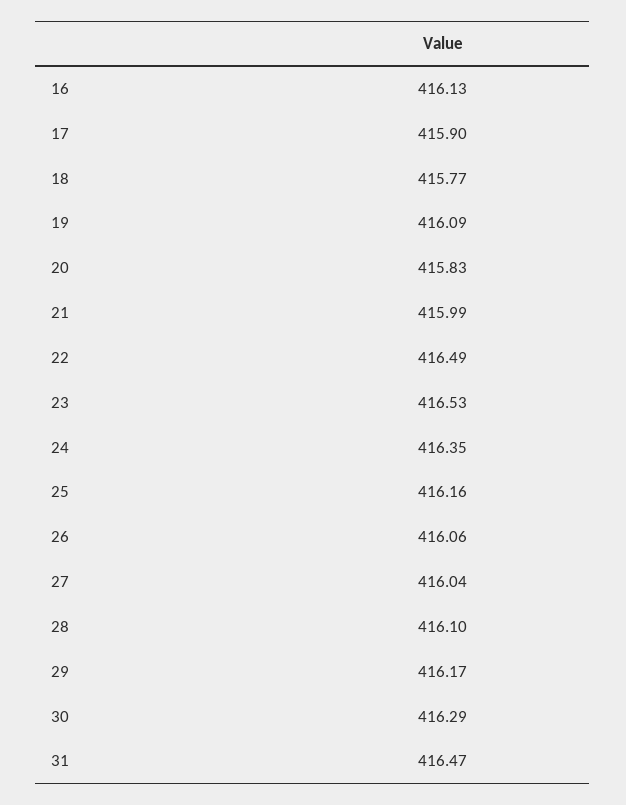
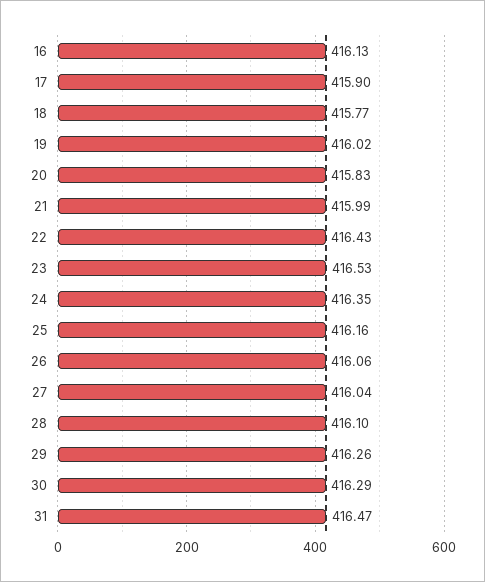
19: 416.09 -> 416.02
22: 416.49 -> 416.43
29: 416.17 -> 416.26

